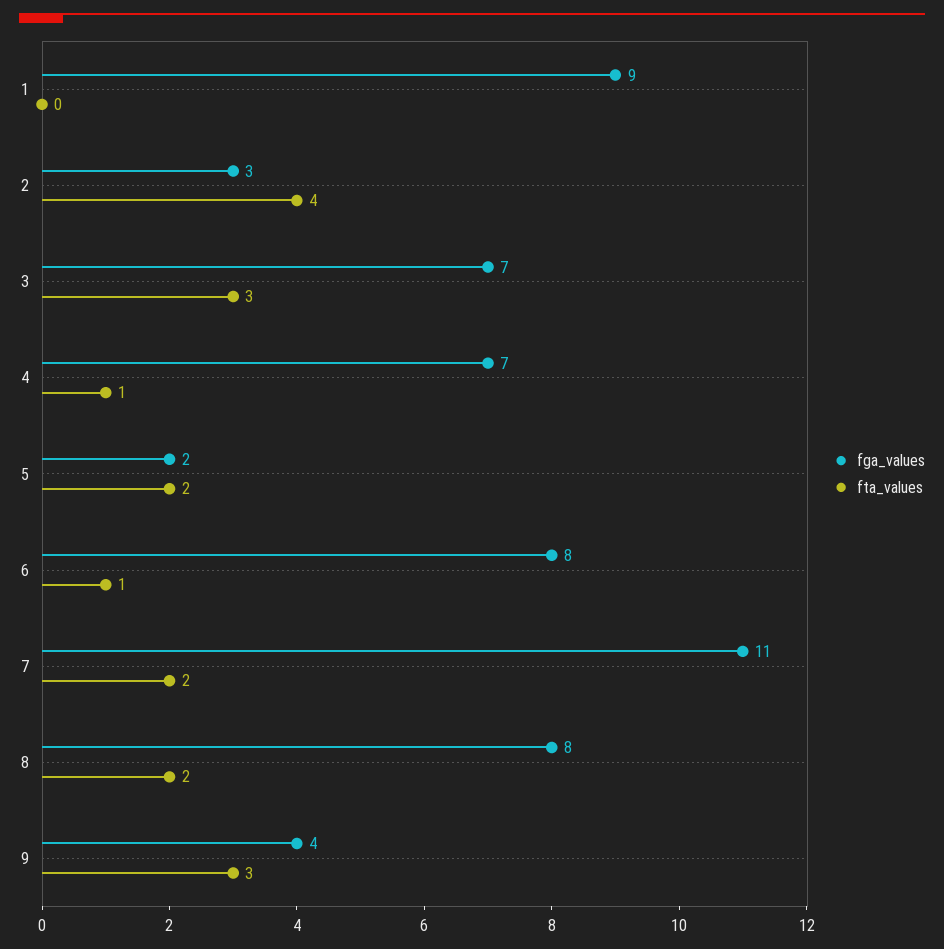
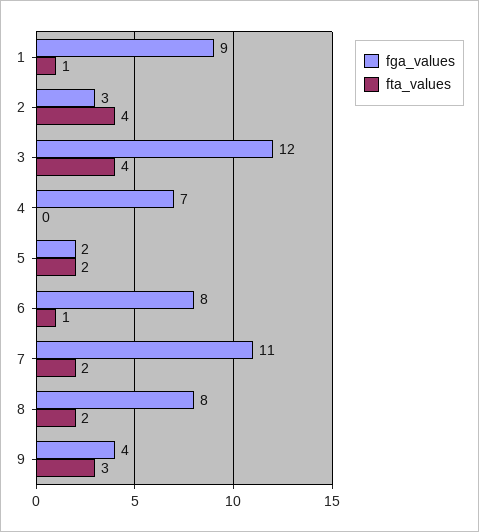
fta_values, 1: 0 -> 1
fga_values, 3: 7 -> 12
fta_values, 3: 3 -> 4
fta_values, 4: 1 -> 0

